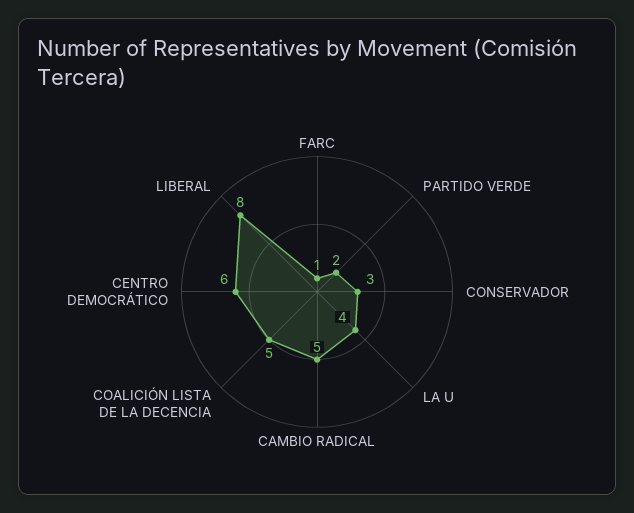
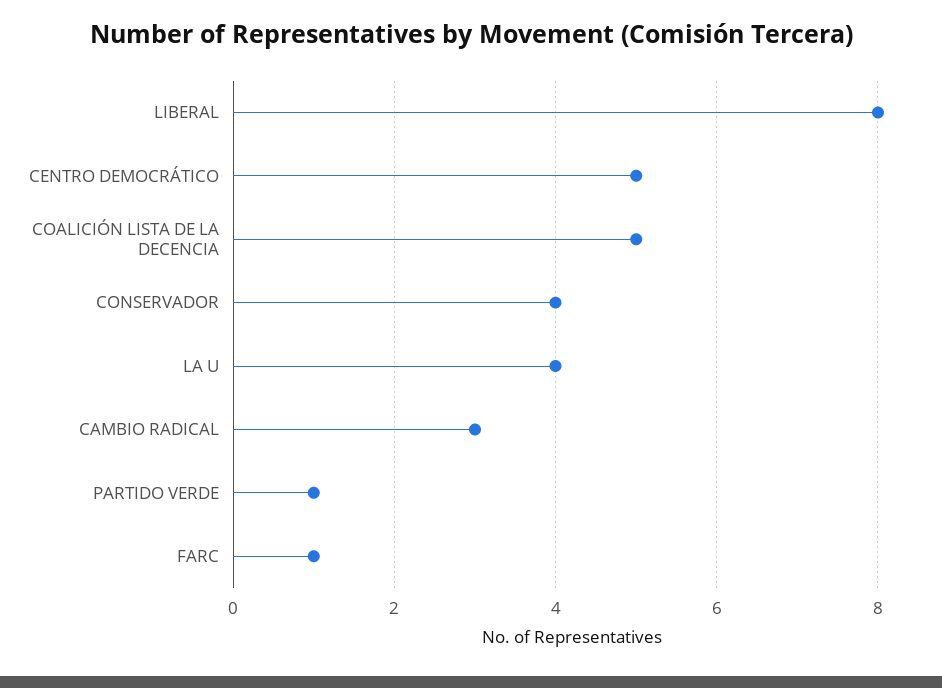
PARTIDO VERDE: 2 -> 1
CONSERVADOR: 3 -> 4
CAMBIO RADICAL: 5 -> 3
CENTRO DEMOCRÁTICO: 6 -> 5

